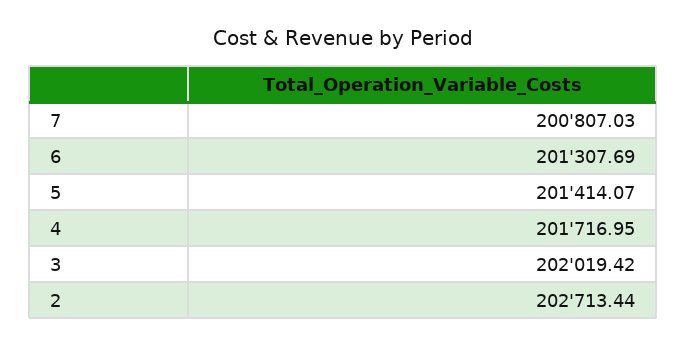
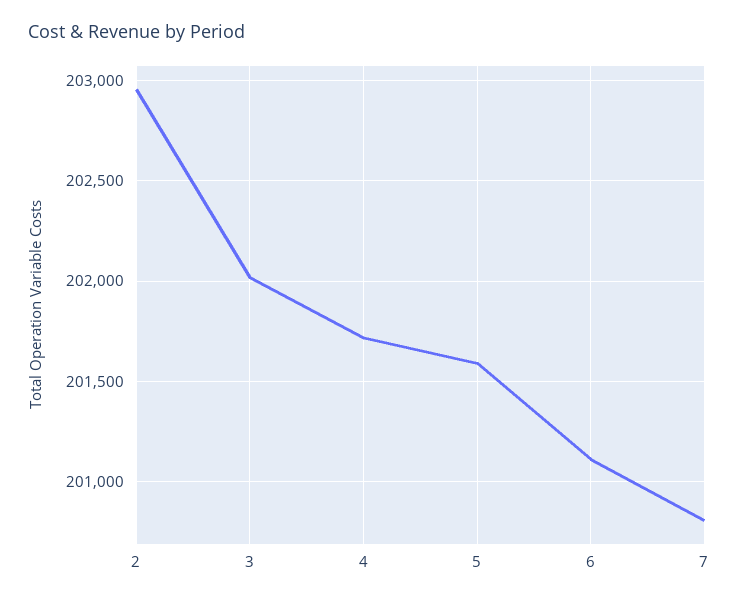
6: 201307.69 -> 201100
5: 201414.07 -> 201600
2: 202713.44 -> 202950

